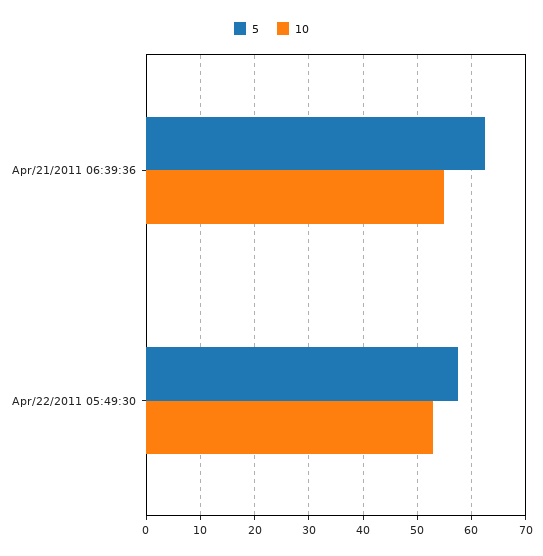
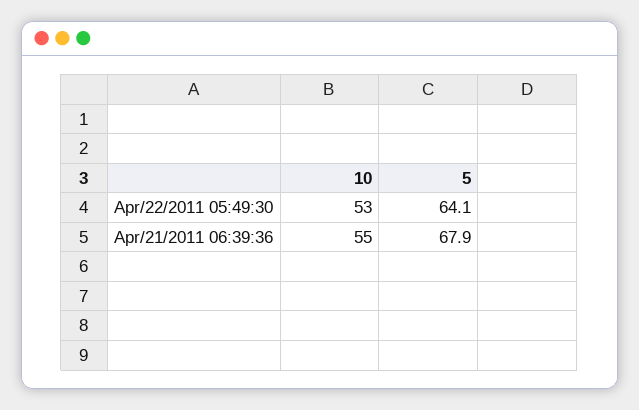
5, Apr/21/2011 06:39:36: 62 -> 67.9
5, Apr/22/2011 05:49:30: 58 -> 64.1

